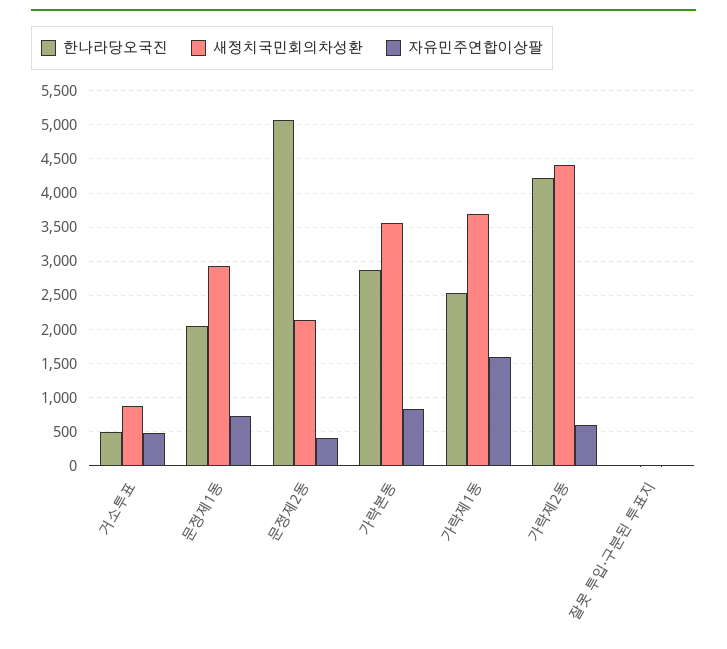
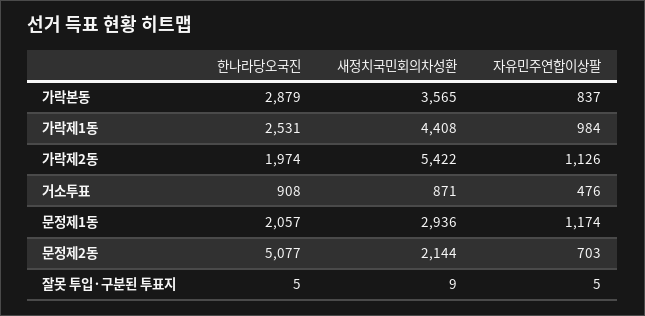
한나라당오국진, 거소투표: 500 -> 908
자유민주연합이상팔, 문정제1동: 700 -> 1174
자유민주연합이상팔, 문정제2동: 400 -> 703
새정치국민회의차성환, 가락제1동: 3700 -> 4408
자유민주연합이상팔, 가락제1동: 1600 -> 984
한나라당오국진, 가락제2동: 4200 -> 1974
새정치국민회의차성환, 가락제2동: 4400 -> 5422
자유민주연합이상팔, 가락제2동: 600 -> 1126

